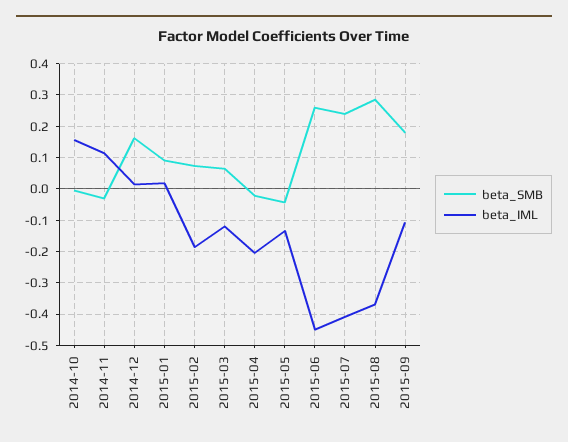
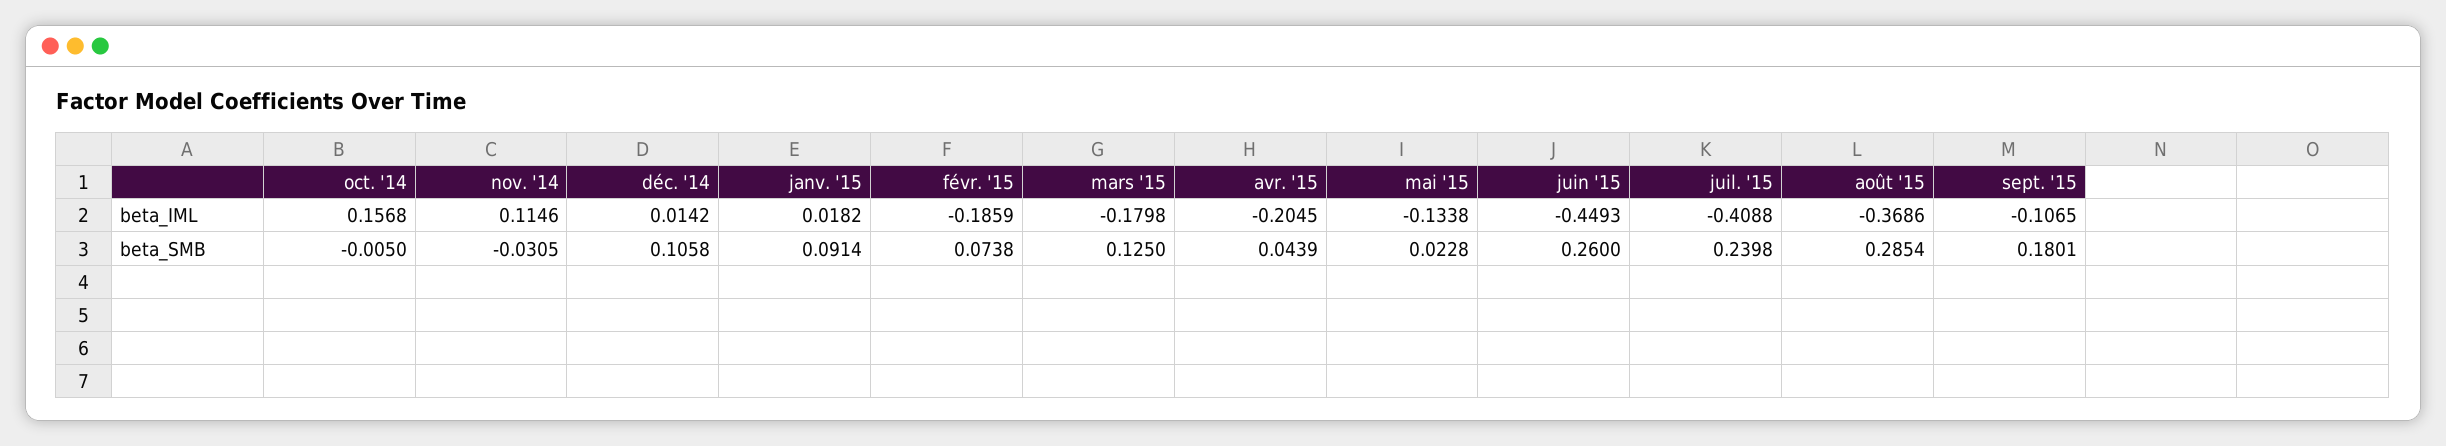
beta_SMB, 2014-12: 0.16 -> 0.1058
beta_SMB, 2015-03: 0.06 -> 0.125
beta_IML, 2015-03: -0.12 -> -0.1798
beta_SMB, 2015-04: -0.02 -> 0.0439
beta_SMB, 2015-05: -0.04 -> 0.0228

